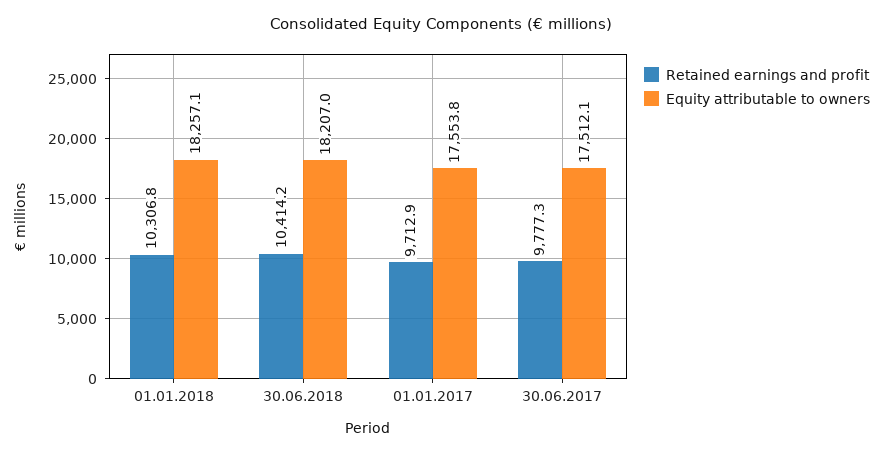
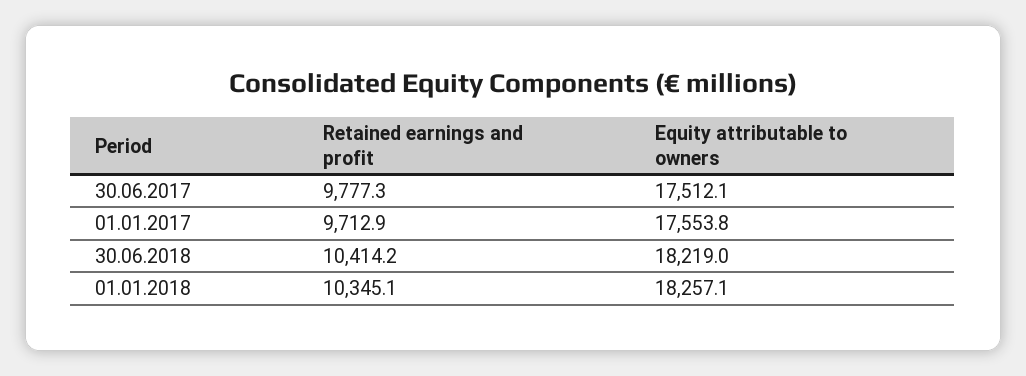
Retained earnings and profit, 01.01.2018: 10306.8 -> 10345.1
Equity attributable to owners, 30.06.2018: 18207 -> 18219

